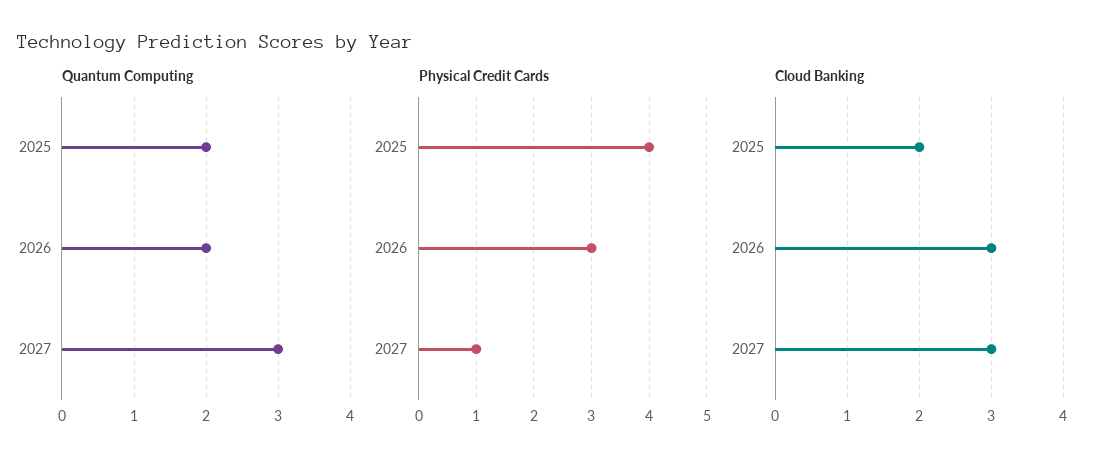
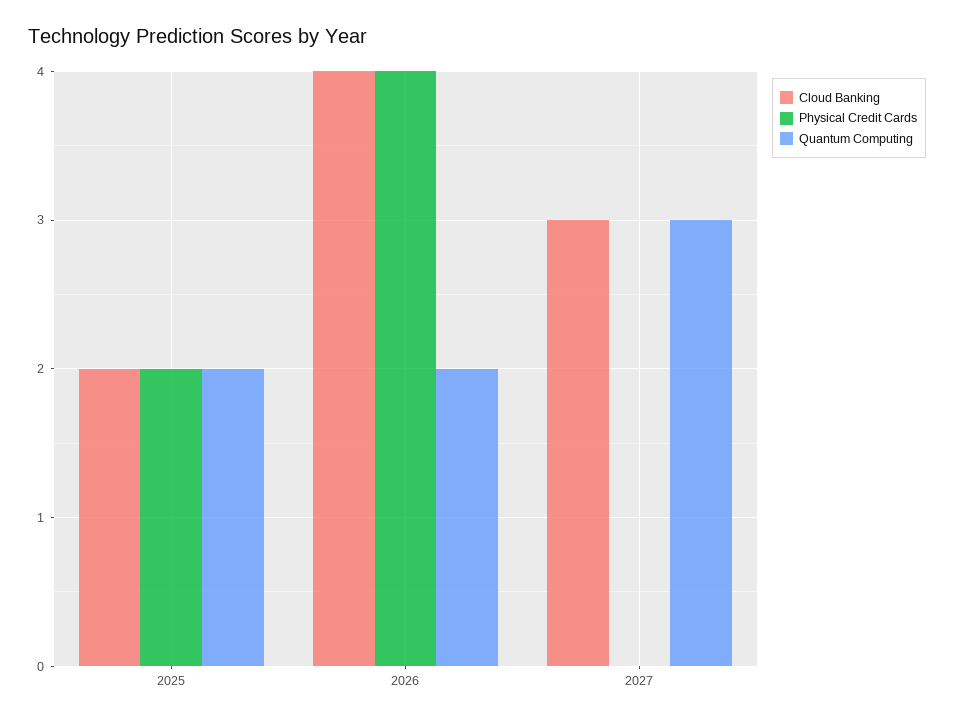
Physical Credit Cards, 2025: 4 -> 2
Physical Credit Cards, 2026: 3 -> 4
Physical Credit Cards, 2027: 1 -> 0
Cloud Banking, 2026: 3 -> 4

